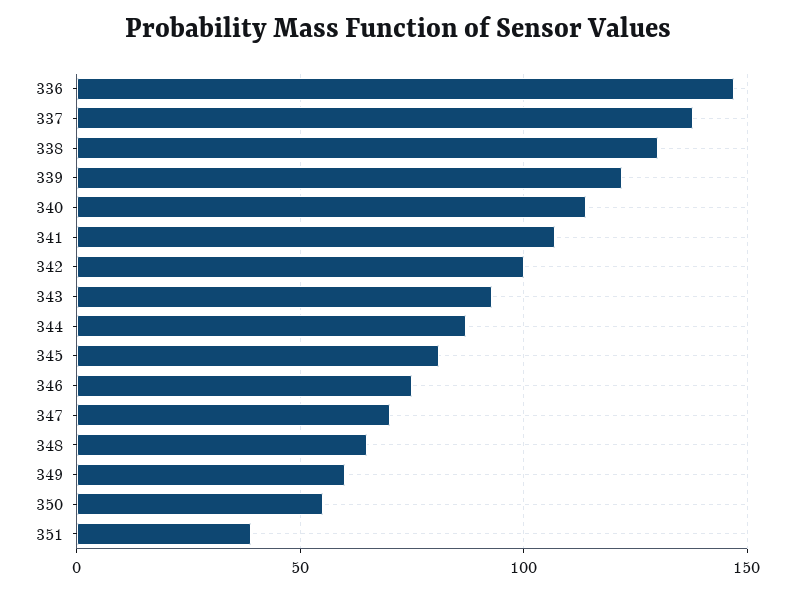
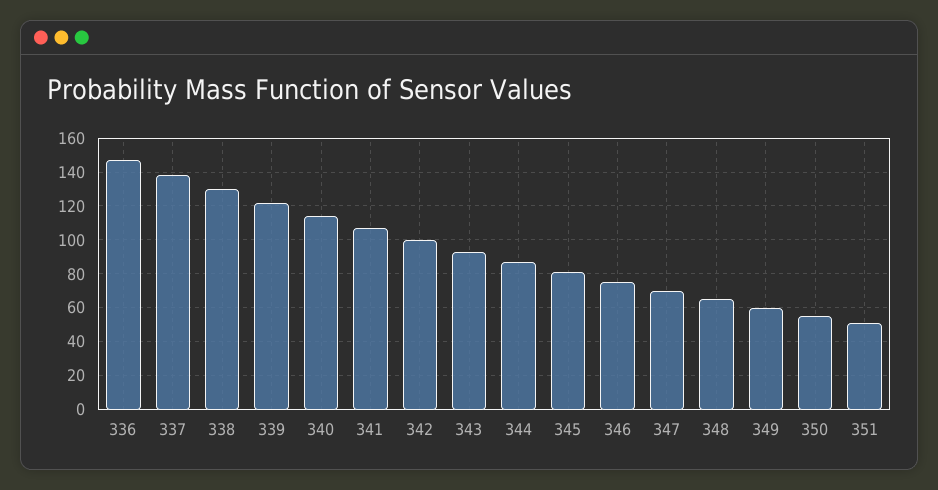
351: 40 -> 50

